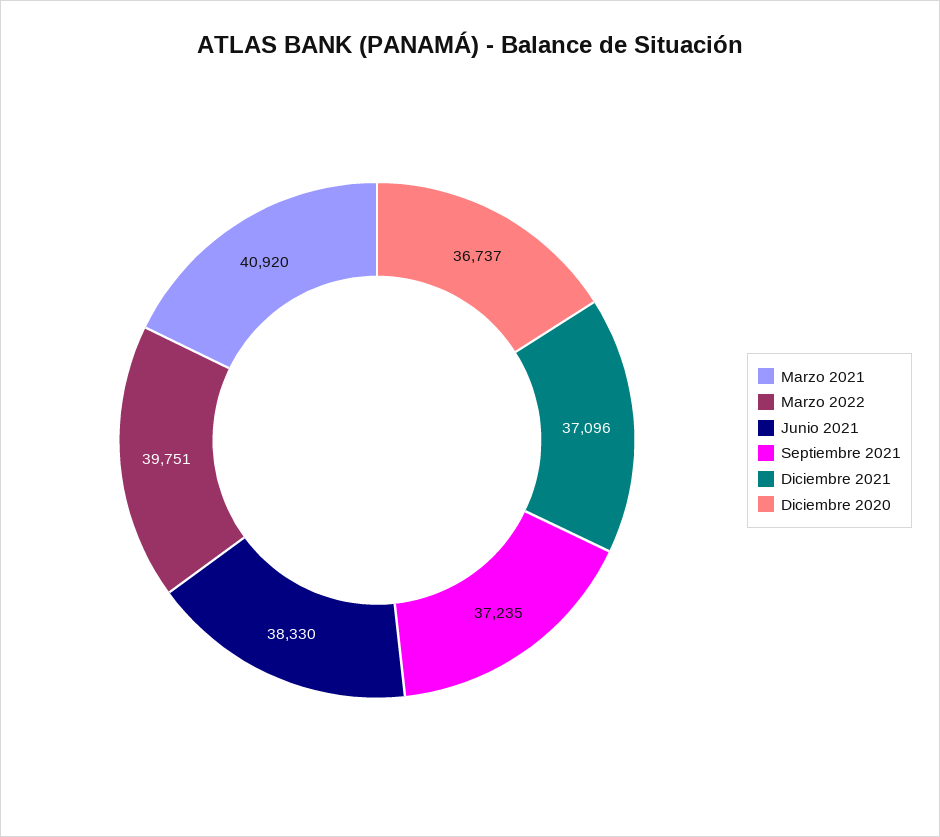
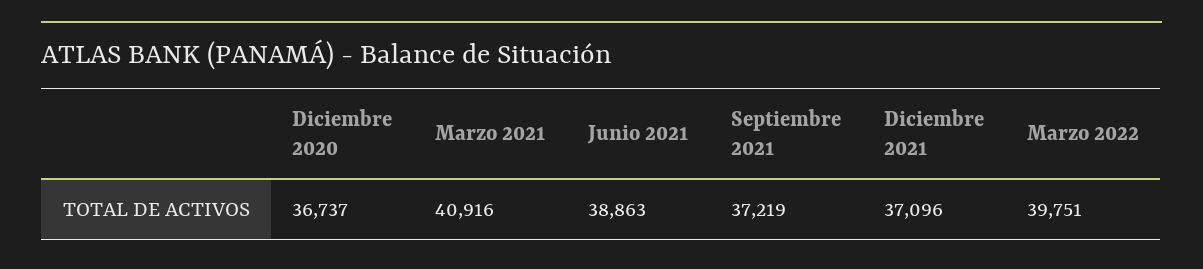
Marzo 2021: 40920 -> 40916
Junio 2021: 38330 -> 38863
Septiembre 2021: 37235 -> 37219

